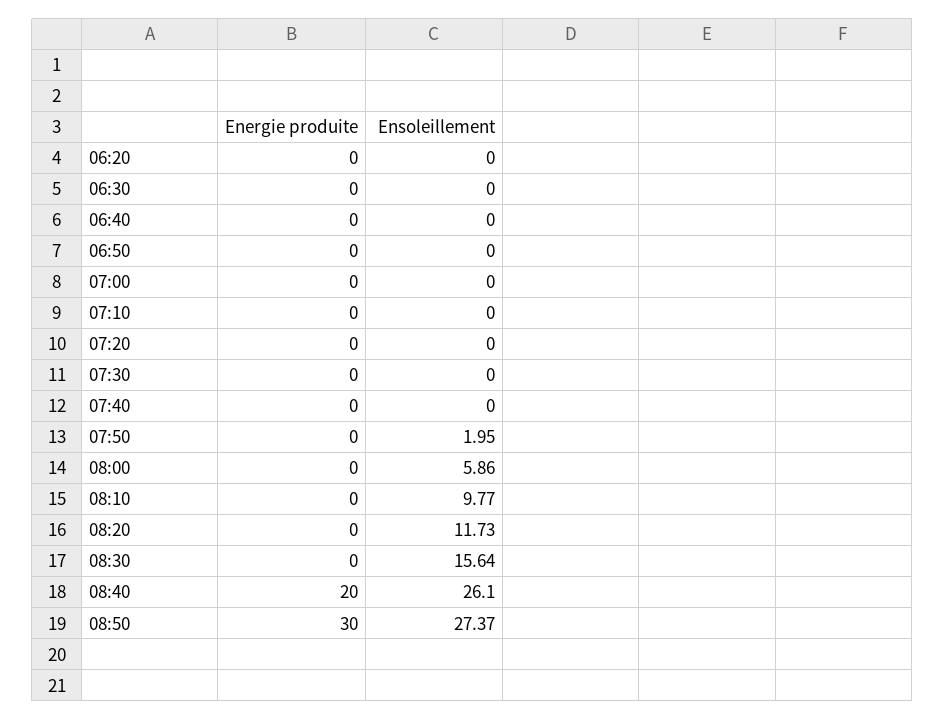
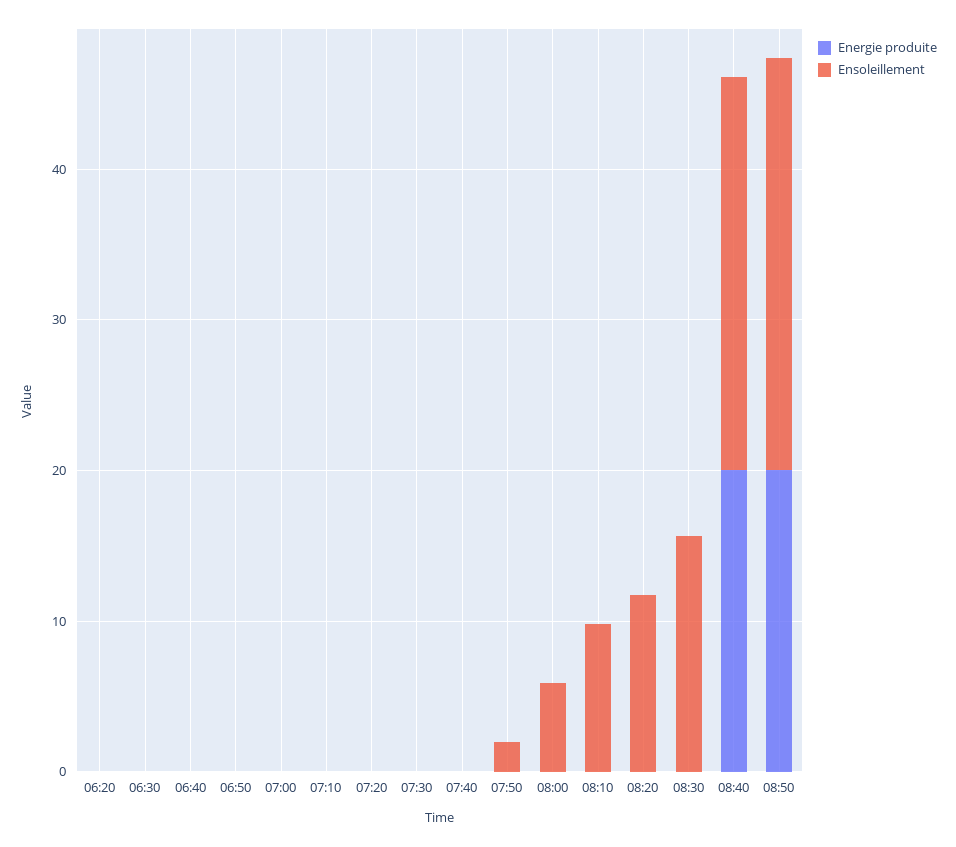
Energie produite, 08:50: 30 -> 20

